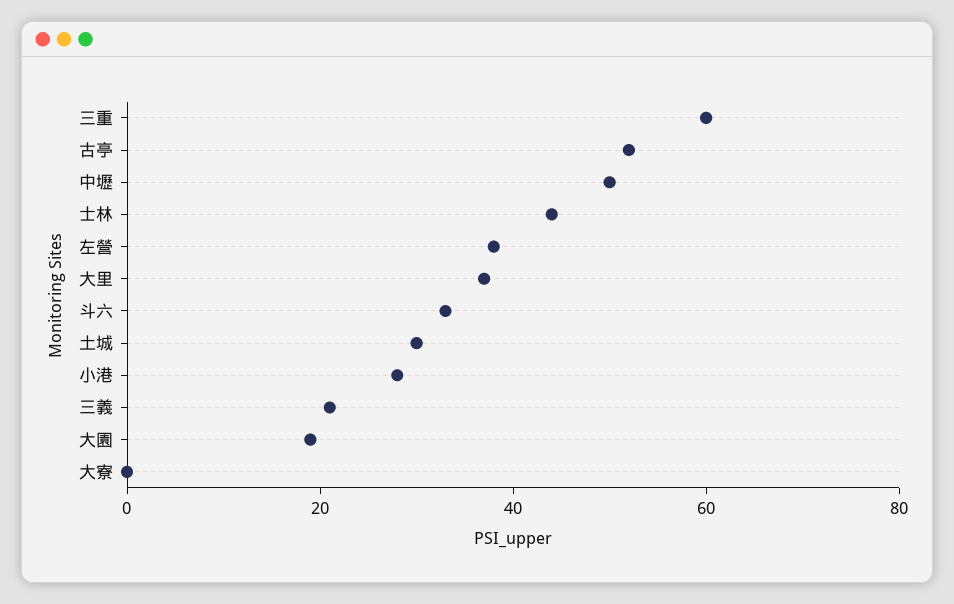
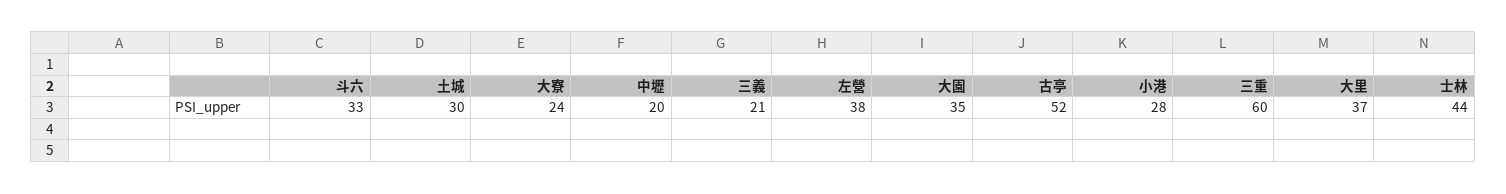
中壢: 50 -> 20
大園: 20 -> 35
大寮: 0 -> 24

